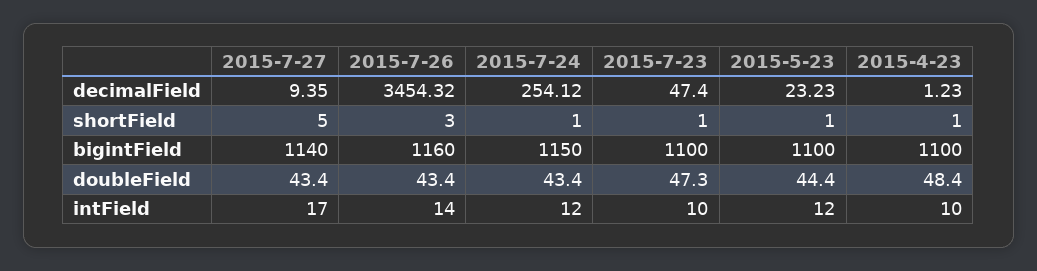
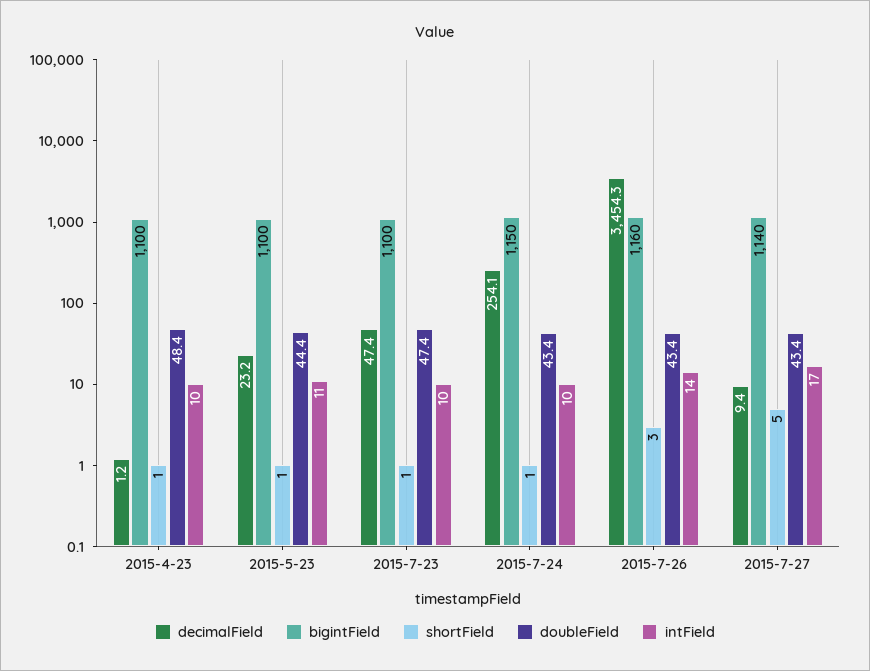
doubleField, 2015-7-23: 47.3 -> 47.4
intField, 2015-7-24: 12 -> 10
intField, 2015-5-23: 12 -> 11

